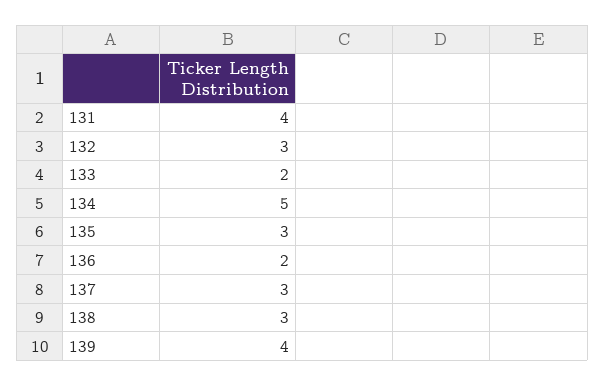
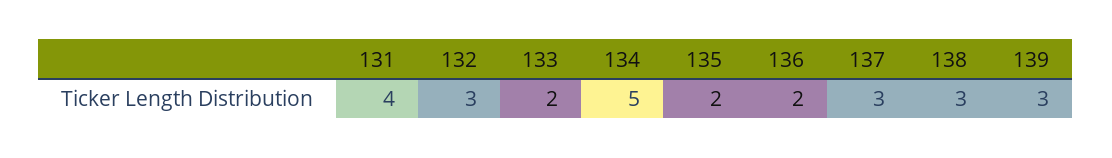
135: 3 -> 2
139: 4 -> 3

